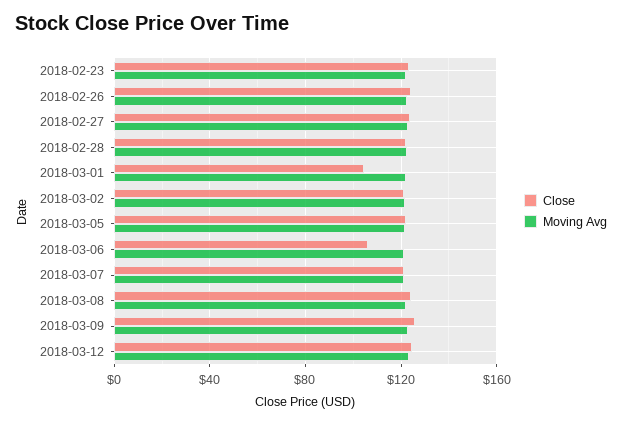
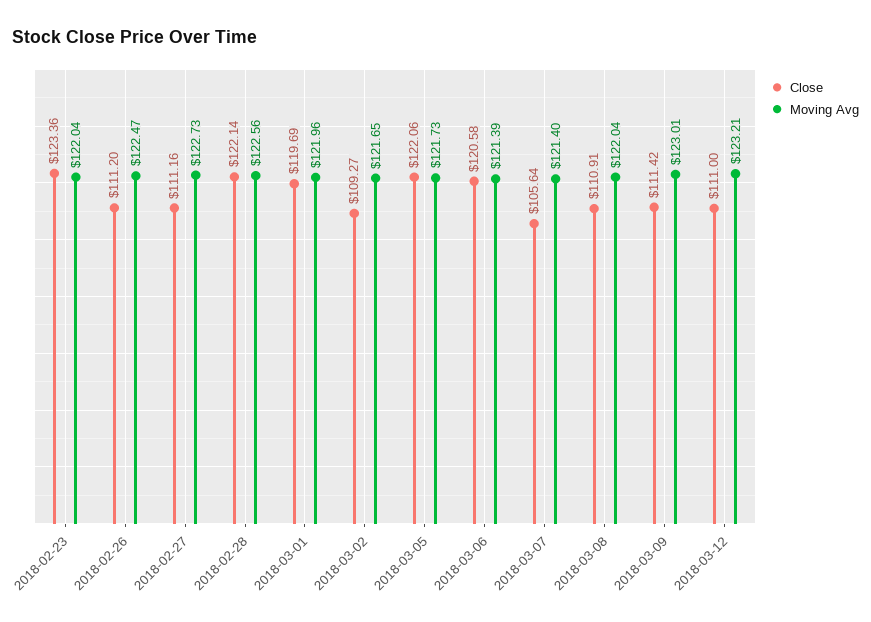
Close, 2018-02-26: 125 -> 111.2
Close, 2018-02-27: 125 -> 111.16
Close, 2018-03-01: 105 -> 119.69
Close, 2018-03-02: 120 -> 109.27
Close, 2018-03-06: 105 -> 120.58
Close, 2018-03-07: 120 -> 105.64
Close, 2018-03-08: 125 -> 110.91
Close, 2018-03-09: 125 -> 111.42
Close, 2018-03-12: 125 -> 111

